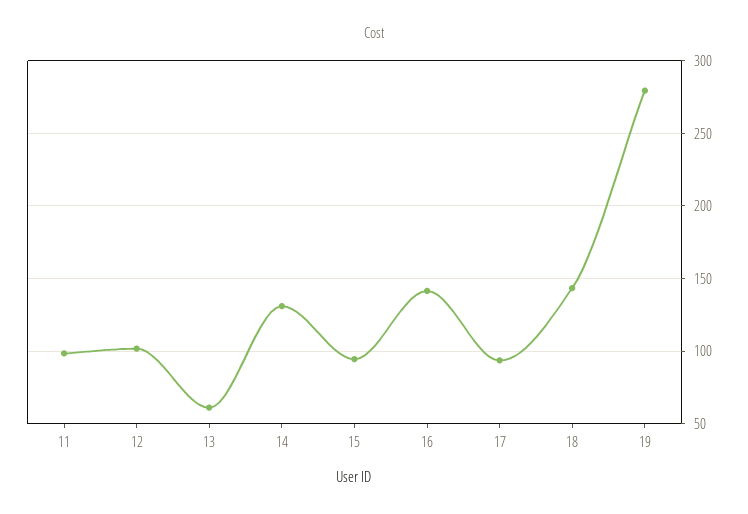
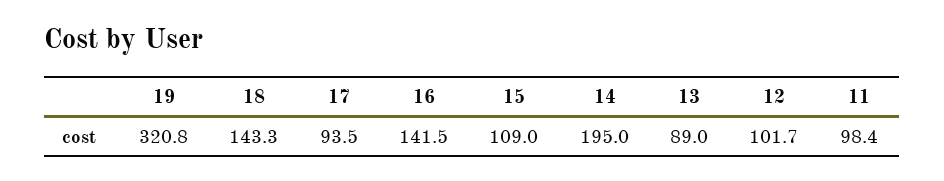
13: 60 -> 89
14: 130 -> 195
15: 95 -> 109
19: 280 -> 320.8

